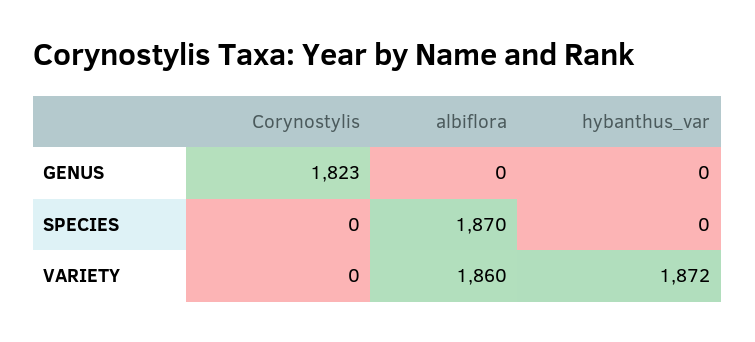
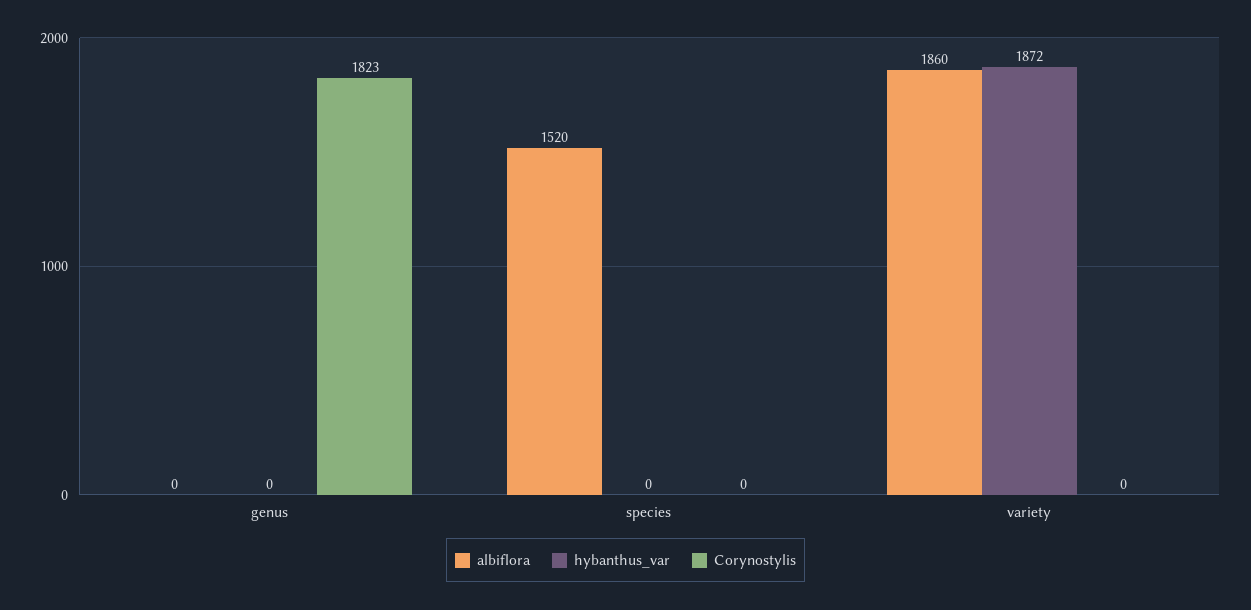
albiflora, SPECIES: 1870 -> 1520

